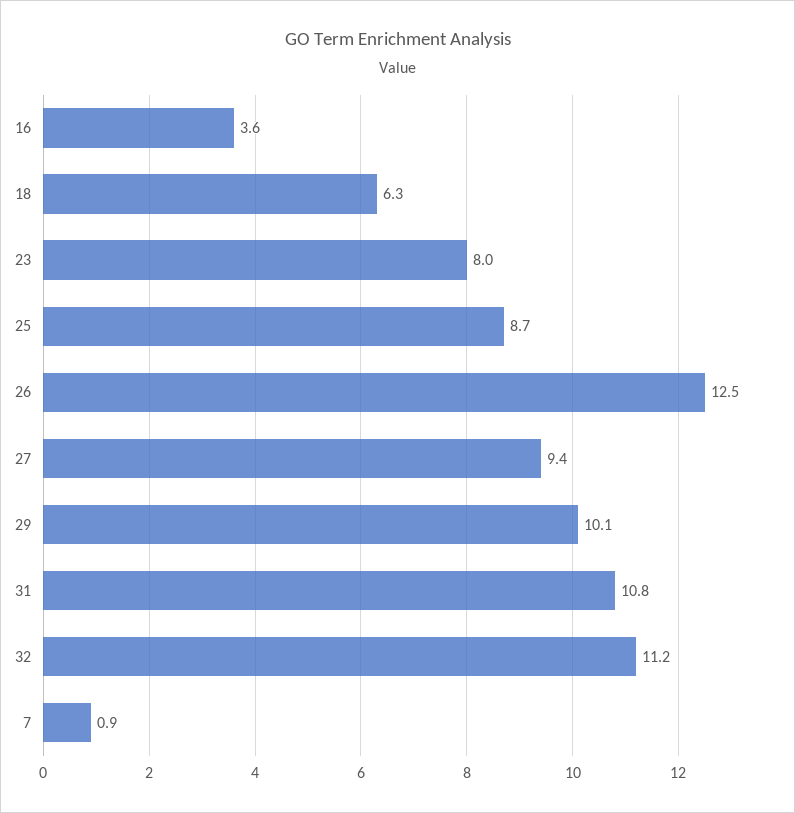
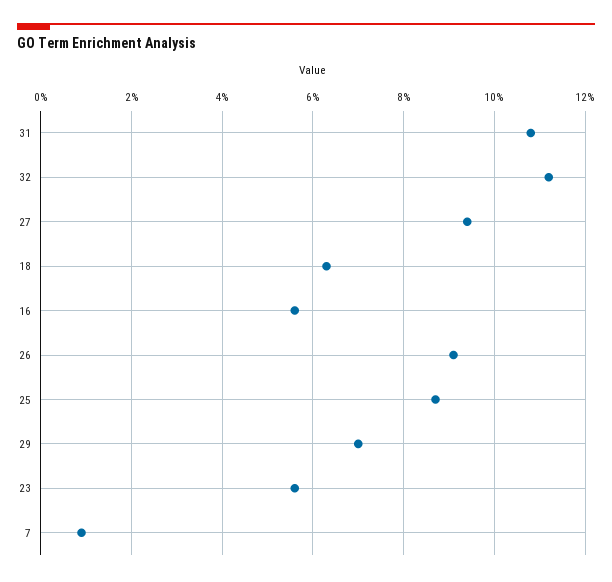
16: 3.6 -> 5.5
23: 8 -> 5.5
26: 12.5 -> 9
29: 10.1 -> 7

